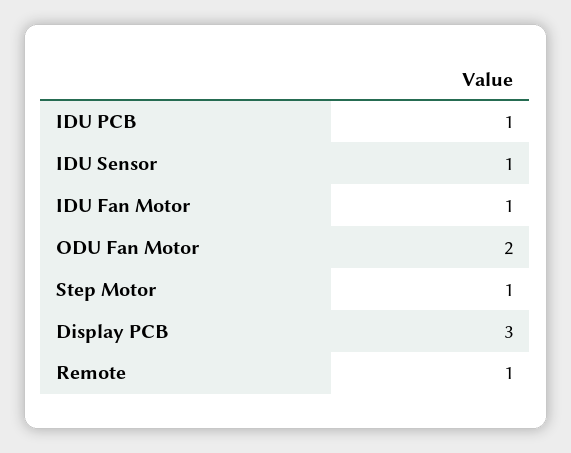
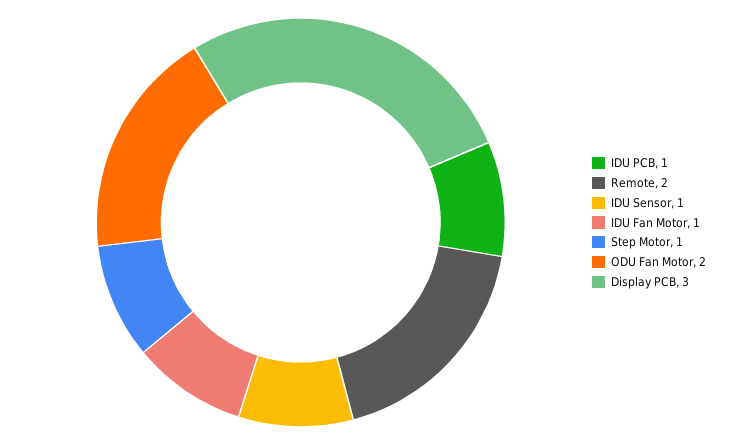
Remote: 1 -> 2

